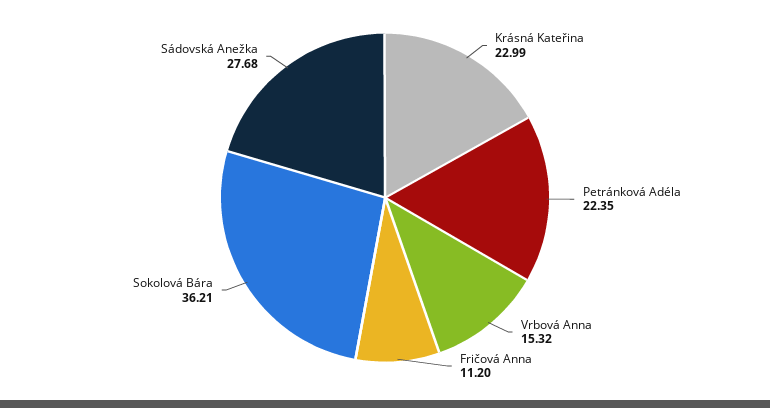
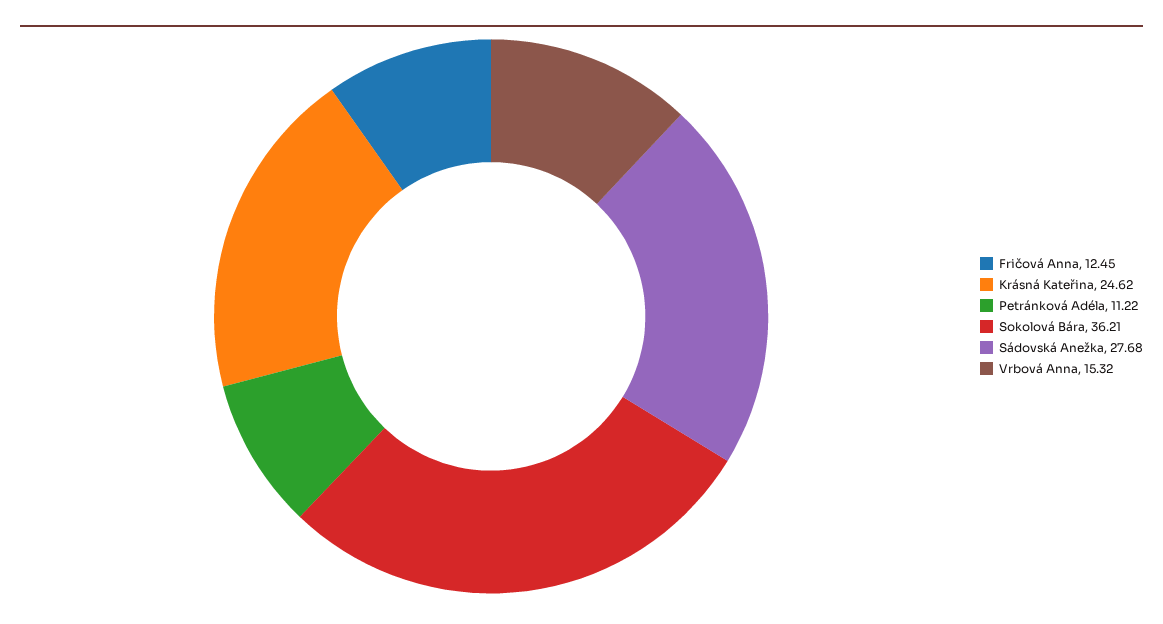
Krásná Kateřina: 22.99 -> 24.62
Petránková Adéla: 22.35 -> 11.22
Fričová Anna: 11.2 -> 12.45

